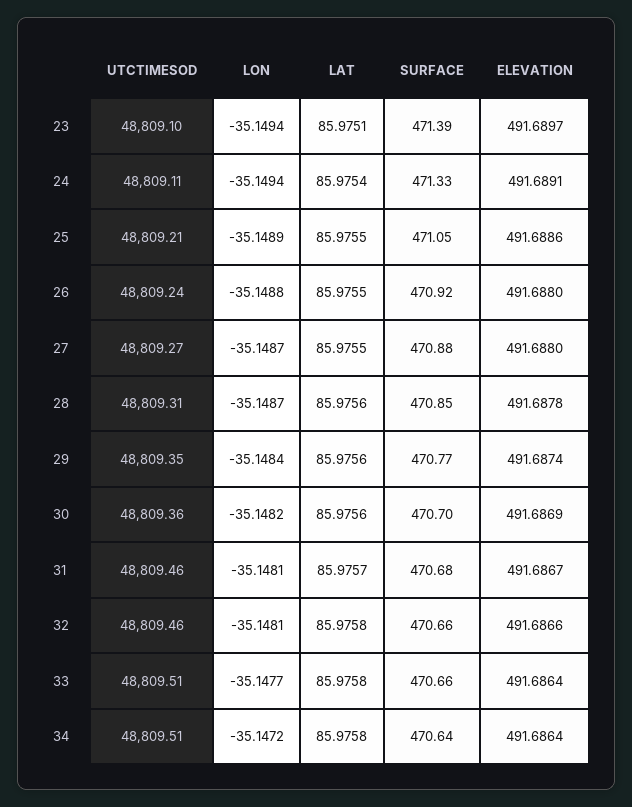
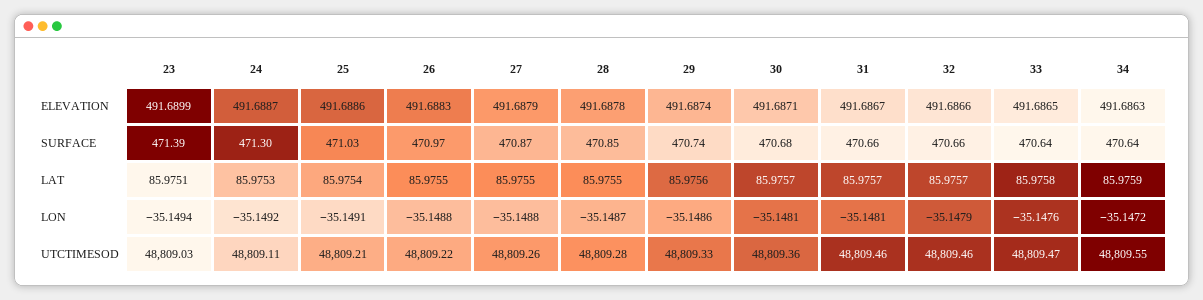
UTCTIMESOD, 23: 48809.1 -> 48809.03
ELEVATION, 23: 491.6897 -> 491.6899
LON, 24: -35.1494 -> -35.1492
LAT, 24: 85.9754 -> 85.9753
SURFACE, 24: 471.33 -> 471.3
ELEVATION, 24: 491.6891 -> 491.6887
LON, 25: -35.1489 -> -35.1491
LAT, 25: 85.9755 -> 85.9754
SURFACE, 25: 471.05 -> 471.03
UTCTIMESOD, 26: 48809.24 -> 48809.22
SURFACE, 26: 470.92 -> 470.97
ELEVATION, 26: 491.688 -> 491.6883
UTCTIMESOD, 27: 48809.27 -> 48809.26
LON, 27: -35.1487 -> -35.1488
SURFACE, 27: 470.88 -> 470.87
ELEVATION, 27: 491.688 -> 491.6879
UTCTIMESOD, 28: 48809.31 -> 48809.28
LAT, 28: 85.9756 -> 85.9755
UTCTIMESOD, 29: 48809.35 -> 48809.33
LON, 29: -35.1484 -> -35.1486
SURFACE, 29: 470.77 -> 470.74
LON, 30: -35.1482 -> -35.1481
LAT, 30: 85.9756 -> 85.9757
SURFACE, 30: 470.7 -> 470.68
ELEVATION, 30: 491.6869 -> 491.6871
SURFACE, 31: 470.68 -> 470.66
LON, 32: -35.1481 -> -35.1479
LAT, 32: 85.9758 -> 85.9757
UTCTIMESOD, 33: 48809.51 -> 48809.47
LON, 33: -35.1477 -> -35.1476
SURFACE, 33: 470.66 -> 470.64
ELEVATION, 33: 491.6864 -> 491.6865
UTCTIMESOD, 34: 48809.51 -> 48809.55
LAT, 34: 85.9758 -> 85.9759
ELEVATION, 34: 491.6864 -> 491.6863

